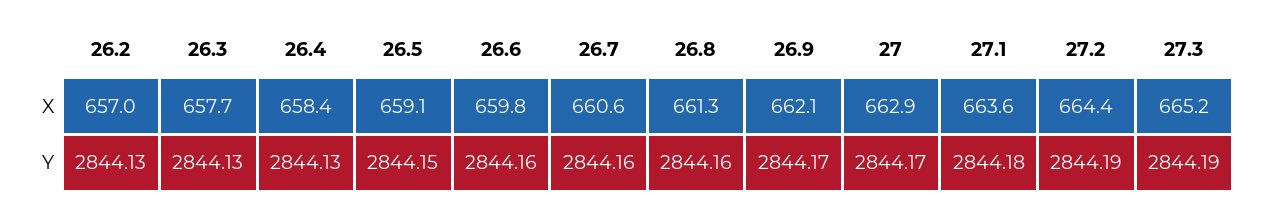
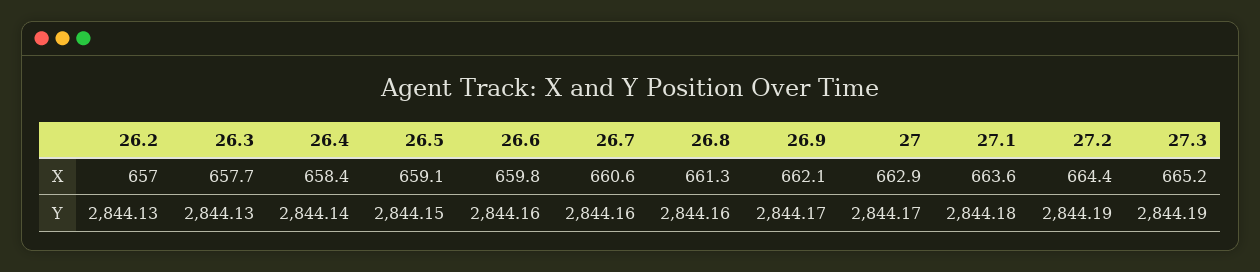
26.4, Y: 2844.13 -> 2844.14

